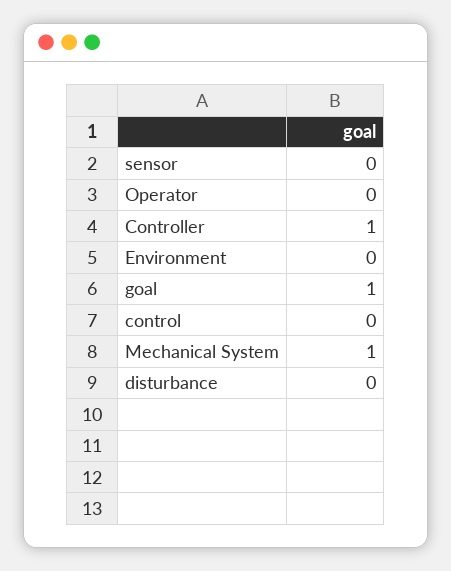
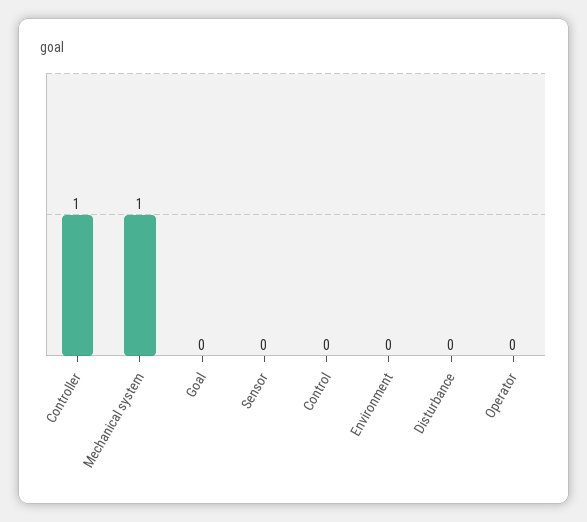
goal: 1 -> 0

